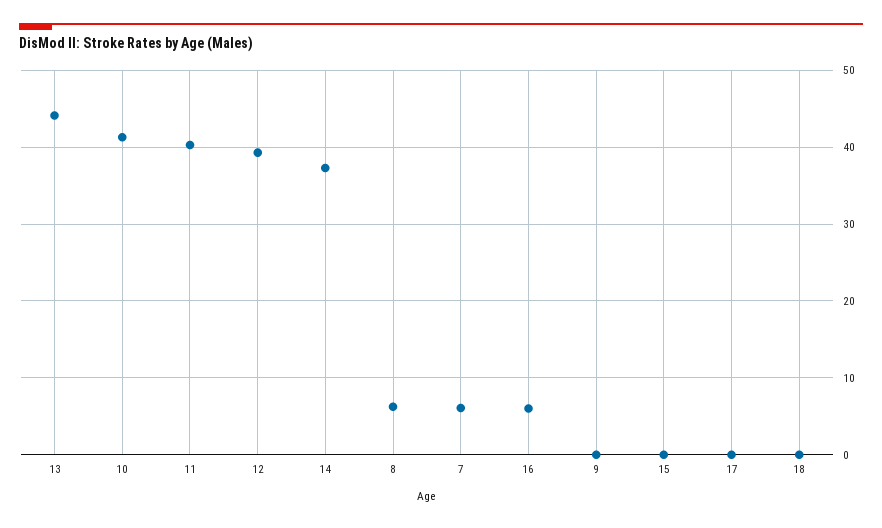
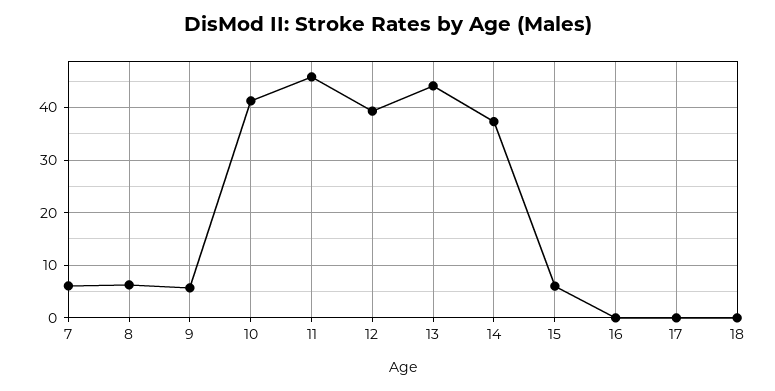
11: 40 -> 46
16: 6 -> 0
9: 0 -> 6
15: 0 -> 6

